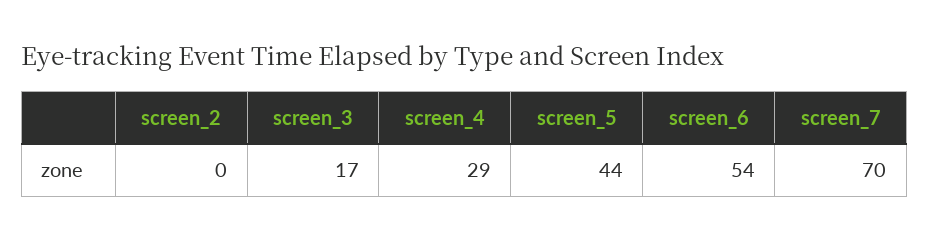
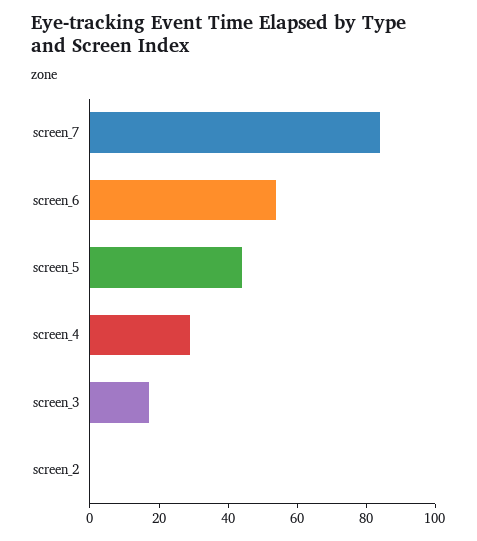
screen_7: 70 -> 85

